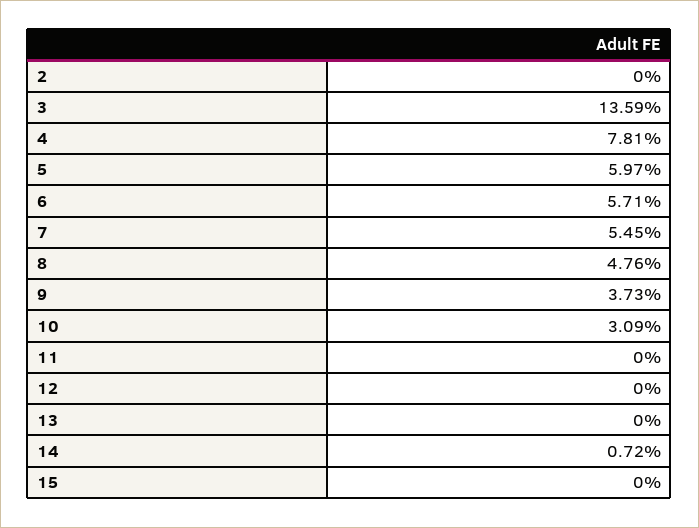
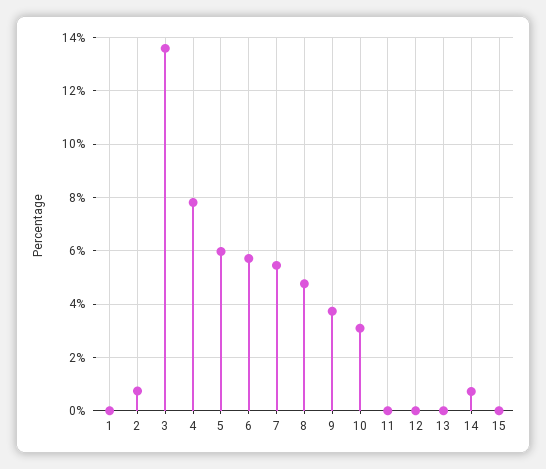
2: 0 -> 0.75
1: none -> 0

